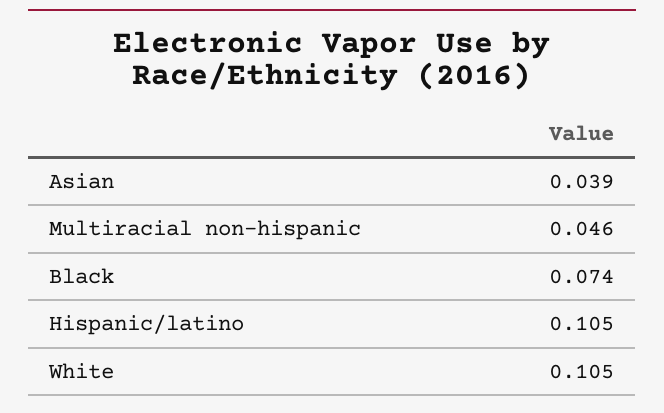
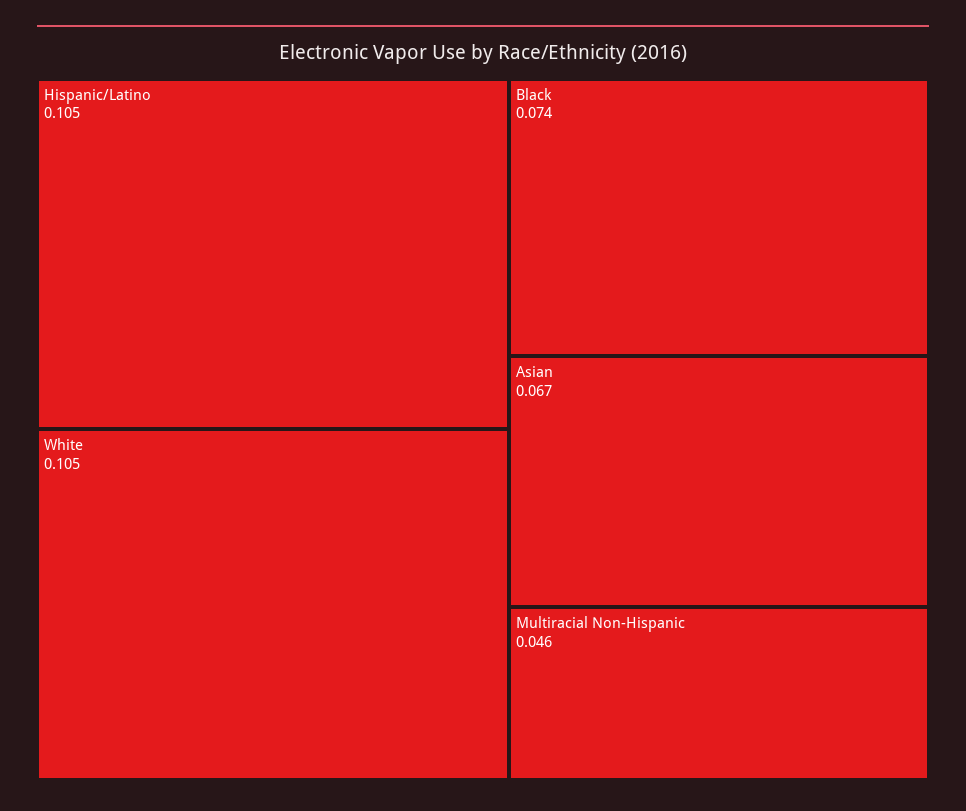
Asian: 0.039 -> 0.067

